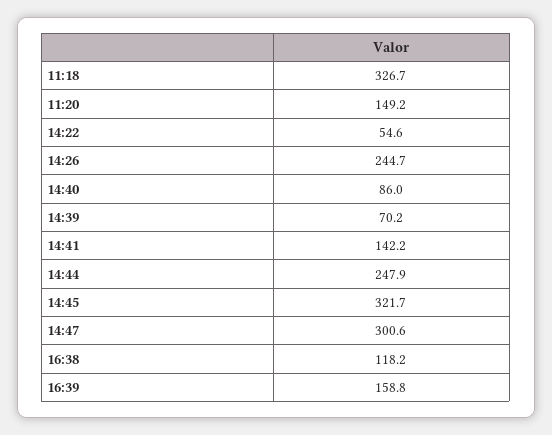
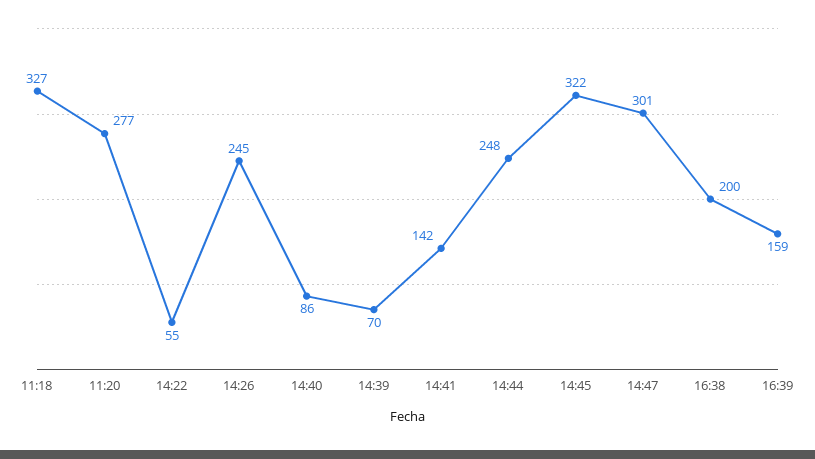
11:20: 149.2 -> 277
16:38: 118.2 -> 200

